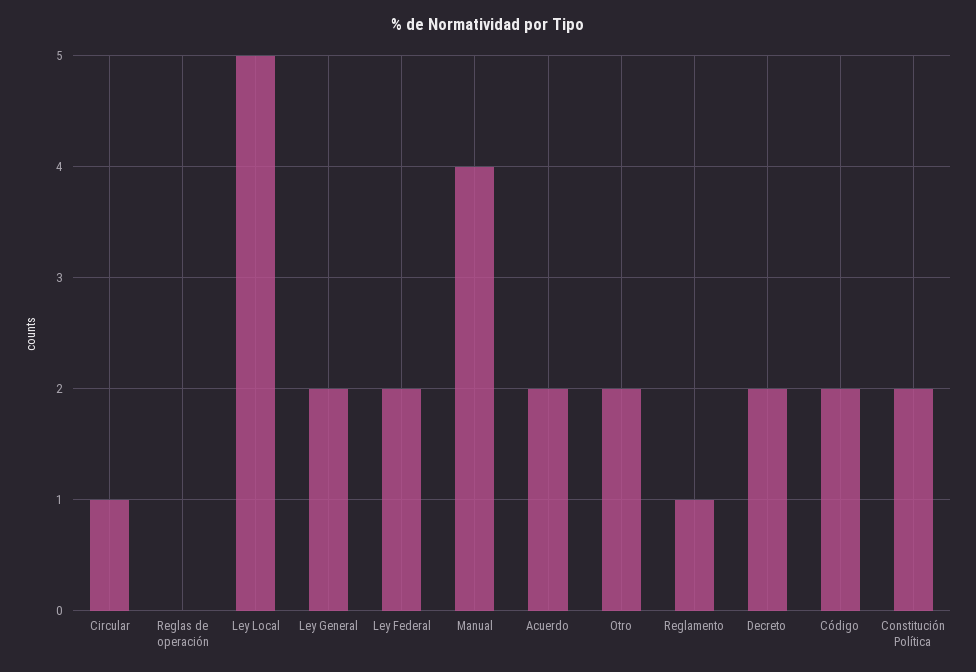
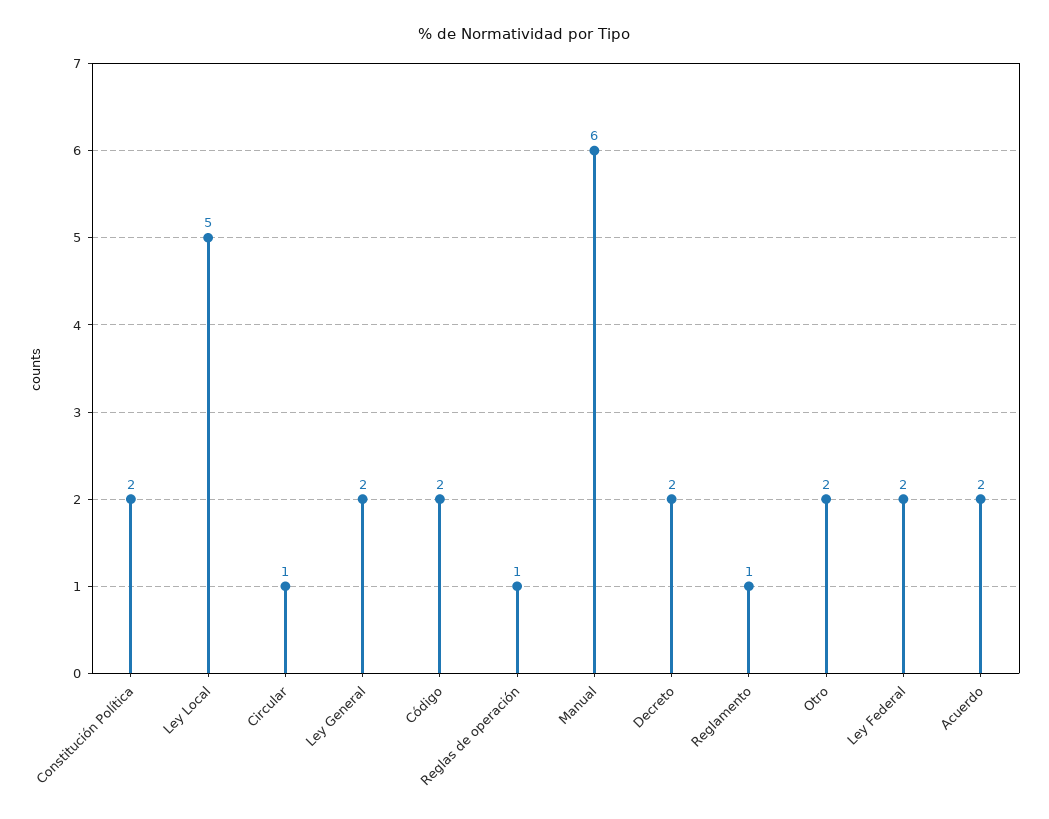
Reglas de operación: 0 -> 1
Manual: 4 -> 6

